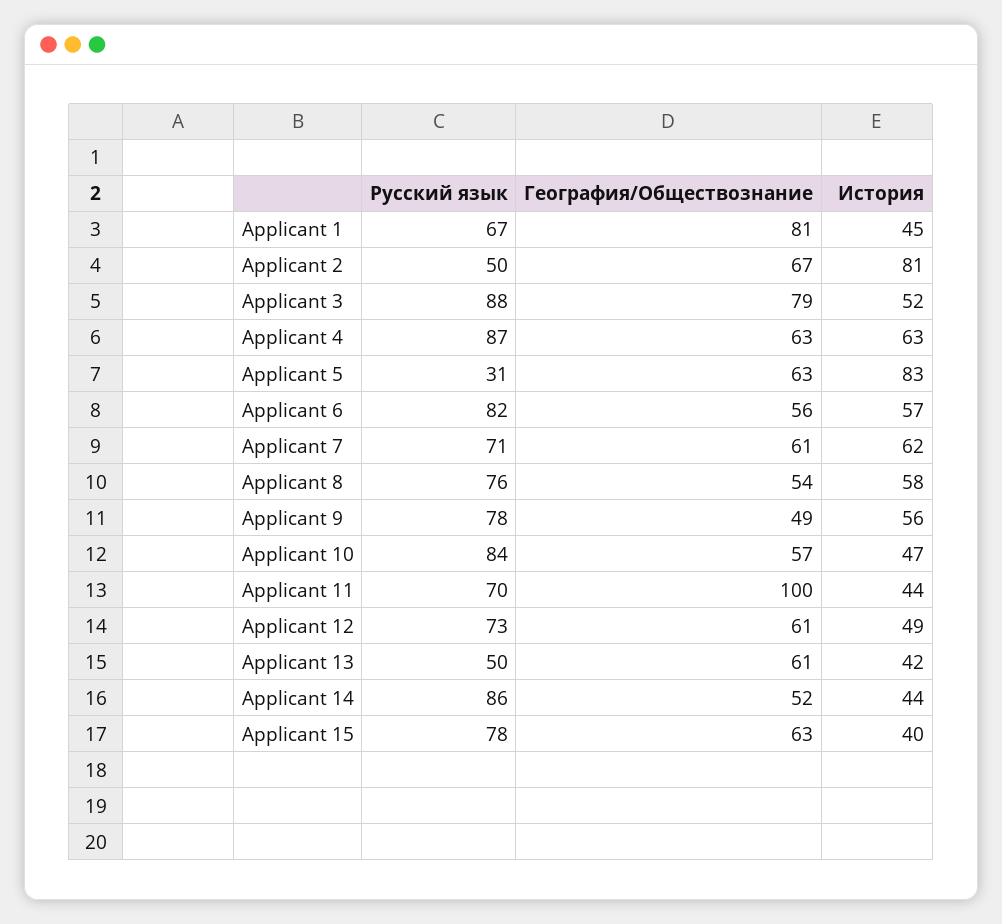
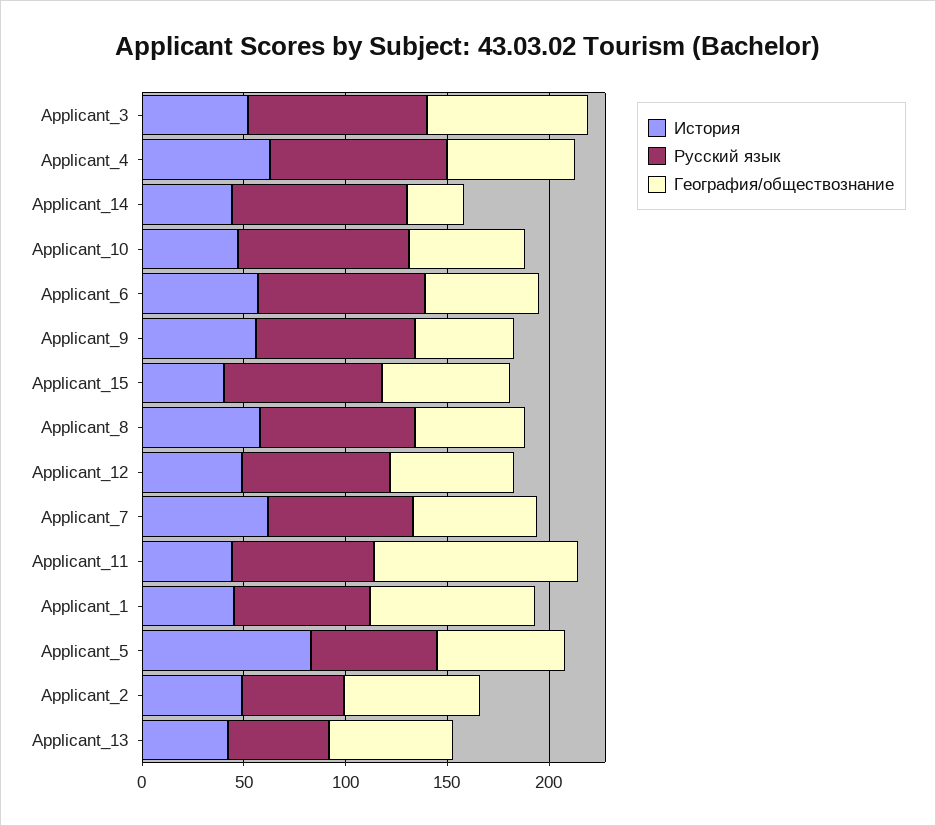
История, Applicant 2: 81 -> 50
Русский язык, Applicant 5: 31 -> 60
География/Обществознание, Applicant 14: 52 -> 30

